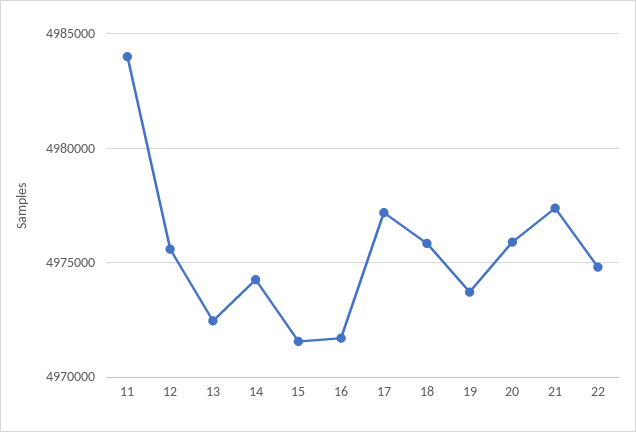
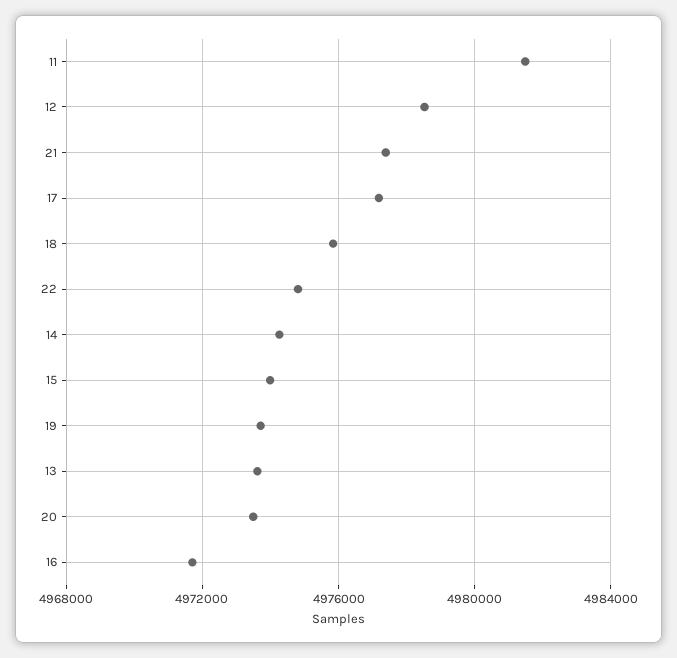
11: 4984000 -> 4981500
12: 4975500 -> 4978500
13: 4972500 -> 4973500
15: 4971500 -> 4974000
20: 4976000 -> 4973500

